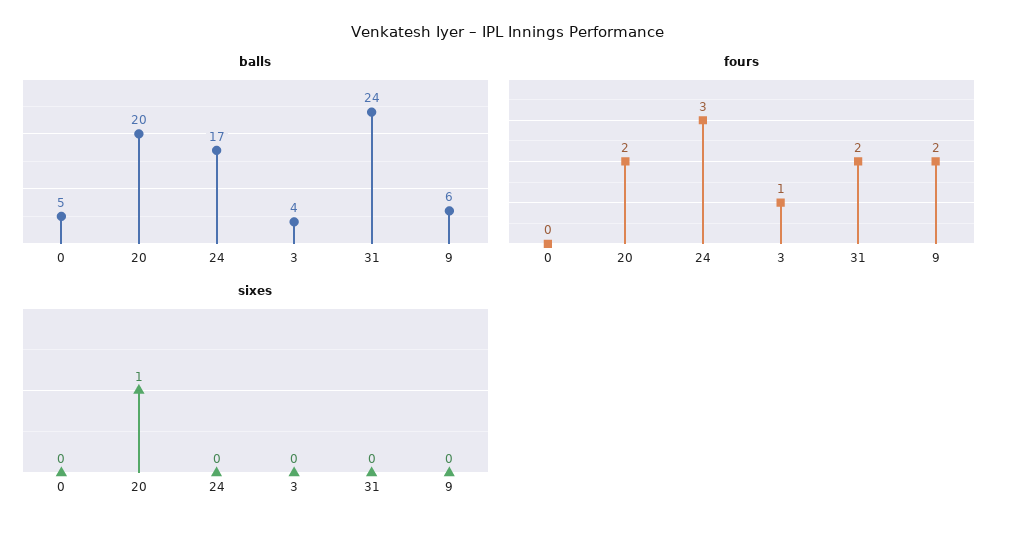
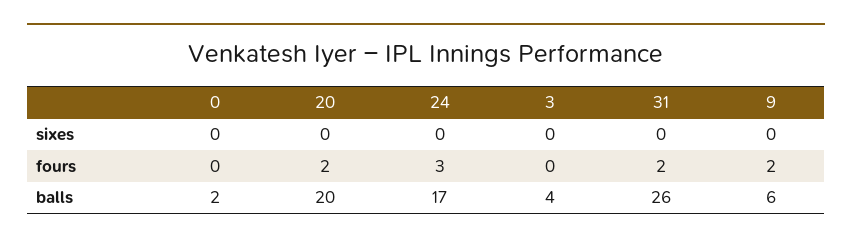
balls, 0: 5 -> 2
balls, 31: 24 -> 26
fours, 3: 1 -> 0
sixes, 20: 1 -> 0

